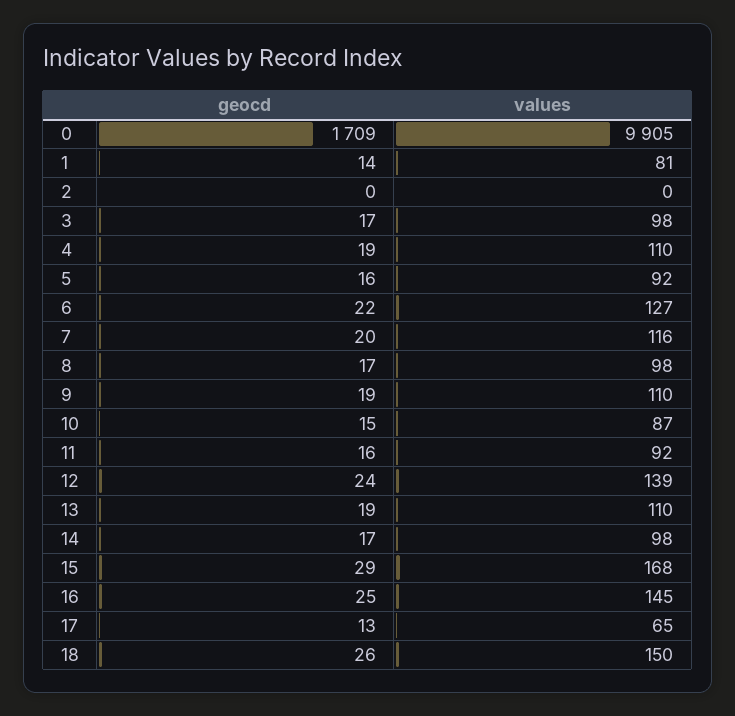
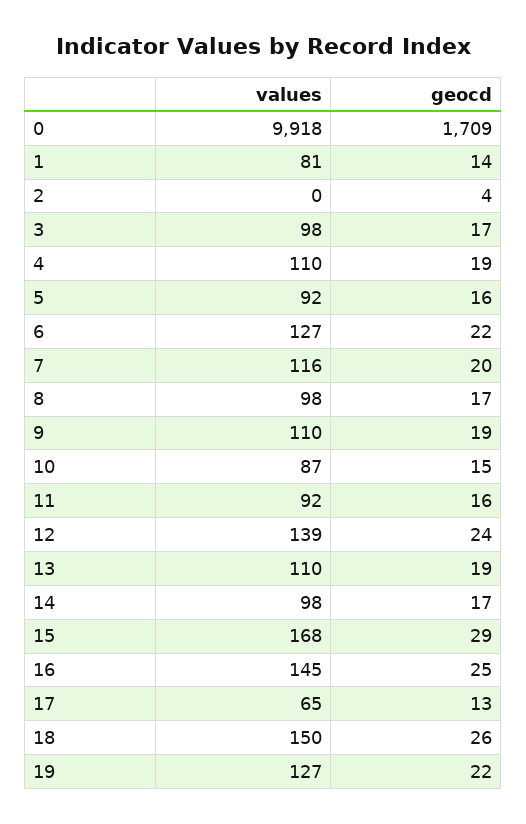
values, 0: 9905 -> 9918
geocd, 2: 0 -> 4
values, 19: none -> 127
geocd, 19: none -> 22

